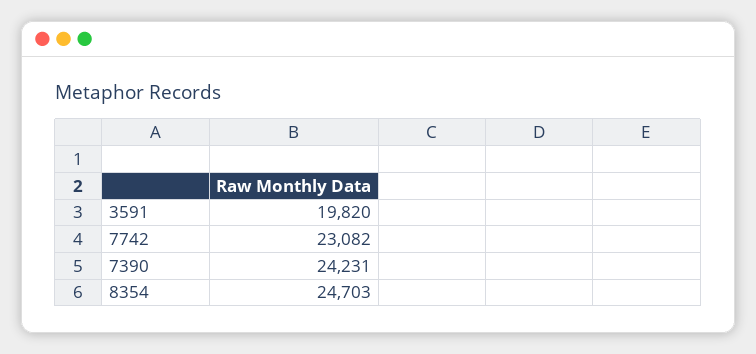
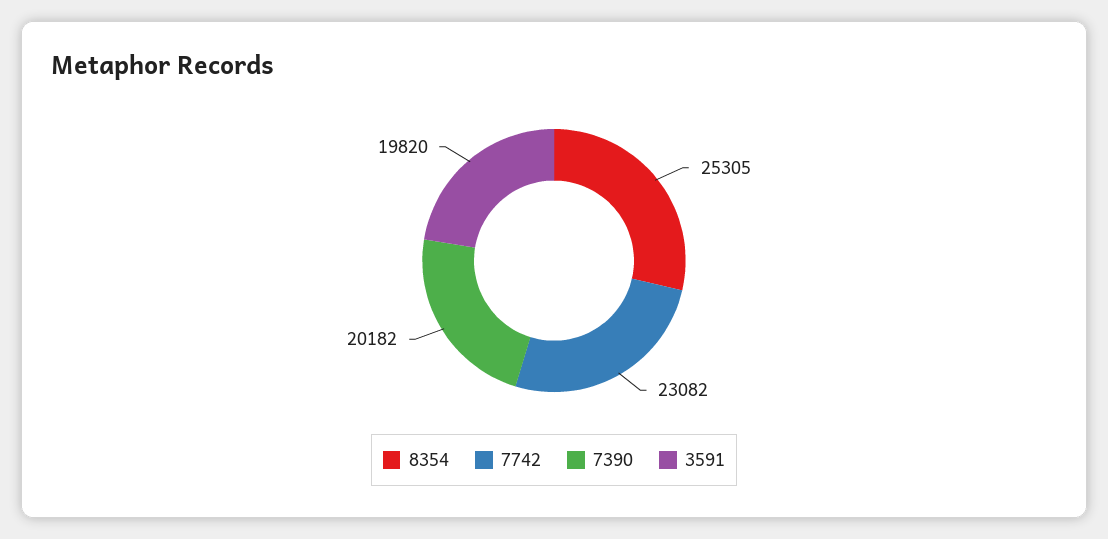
7390: 24231 -> 20182
8354: 24703 -> 25305

